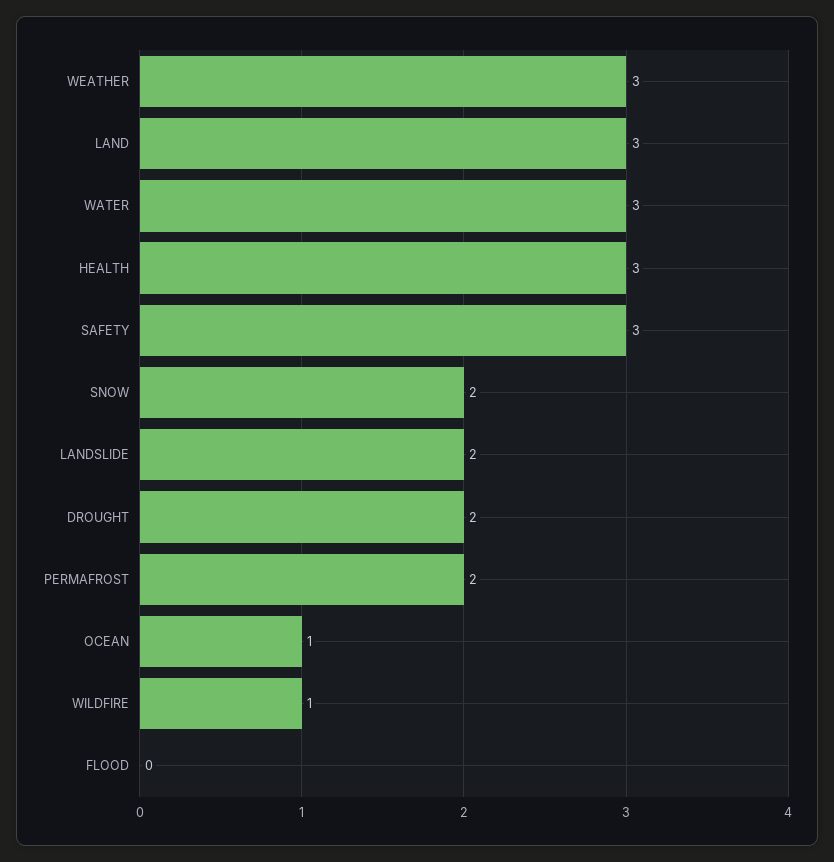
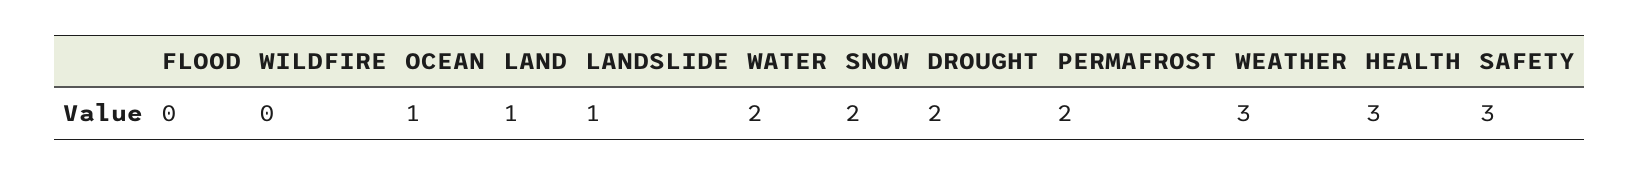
LAND: 3 -> 1
WATER: 3 -> 2
LANDSLIDE: 2 -> 1
WILDFIRE: 1 -> 0

